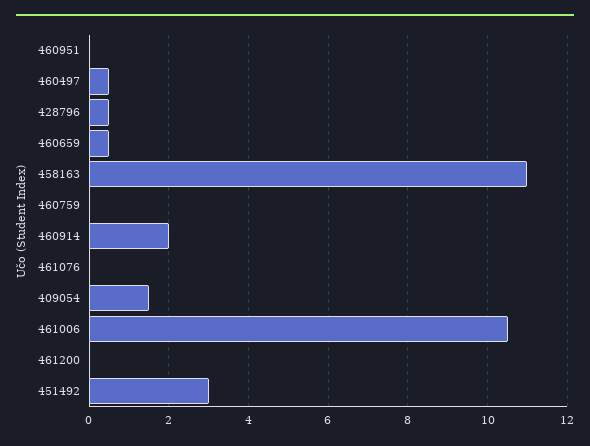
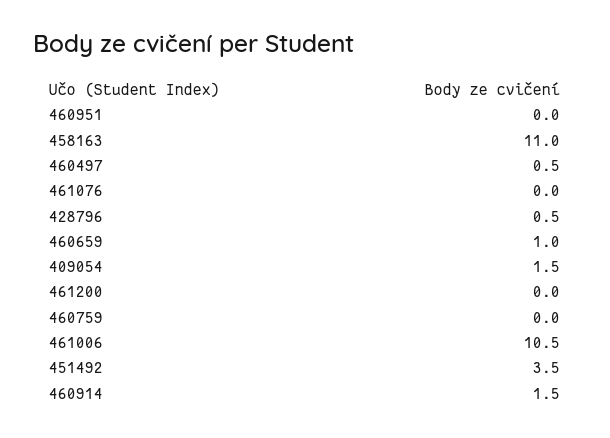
460659: 0.5 -> 1
460914: 2 -> 1.5
451492: 3 -> 3.5

